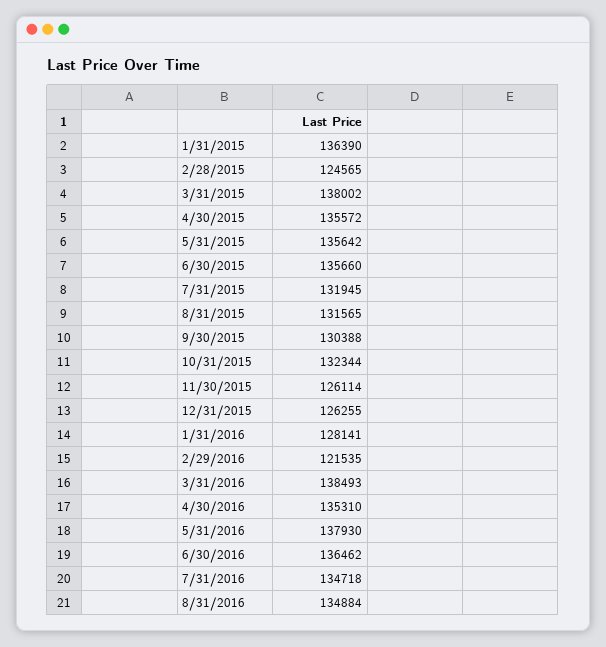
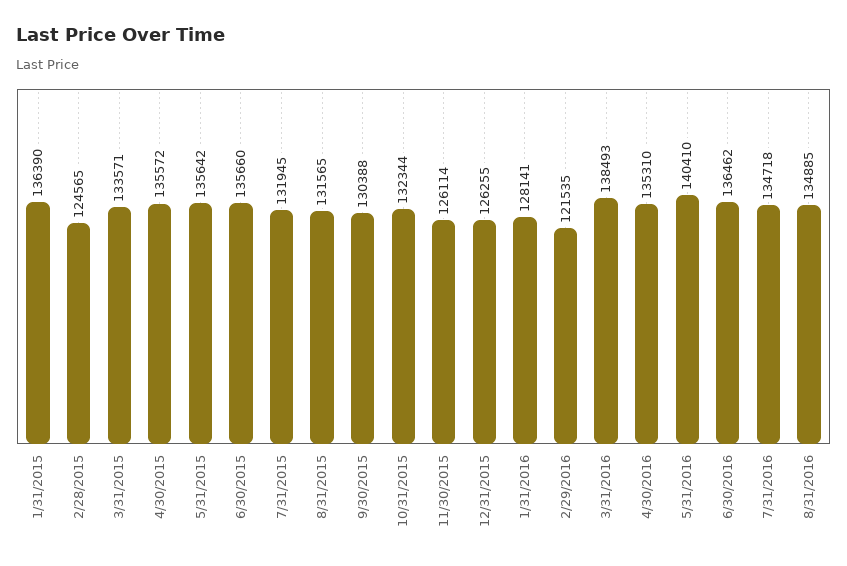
3/31/2015: 138002 -> 133571
5/31/2016: 137930 -> 140410
8/31/2016: 134884 -> 134885

